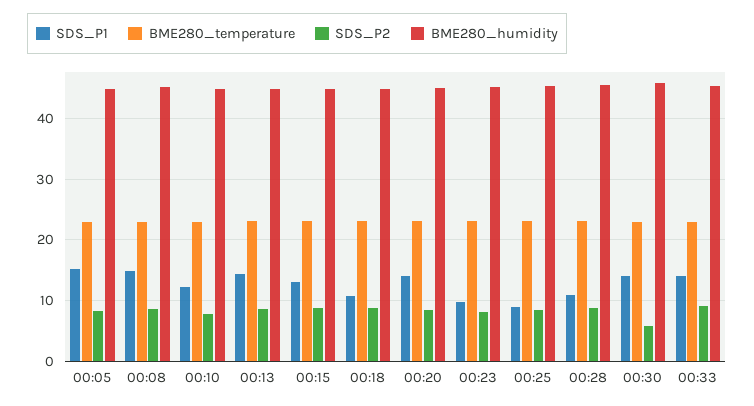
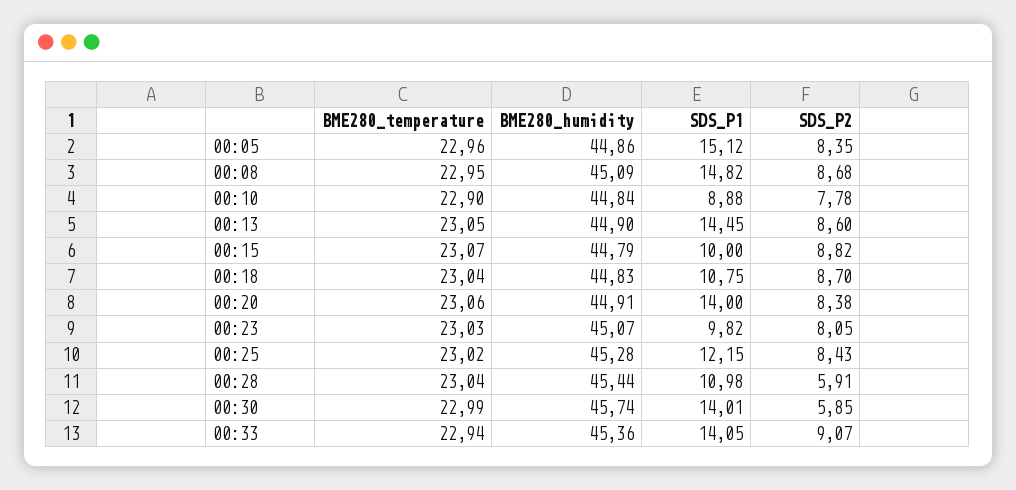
SDS_P1, 00:10: 12 -> 8.88
SDS_P1, 00:15: 13 -> 10
SDS_P1, 00:25: 9 -> 12.15
SDS_P2, 00:28: 9 -> 5.91

